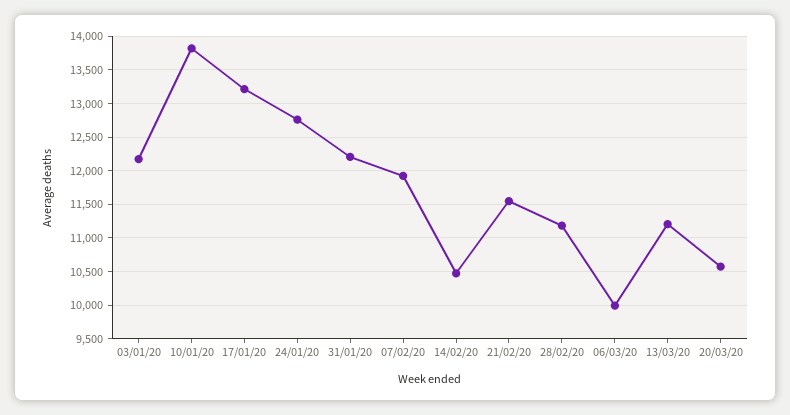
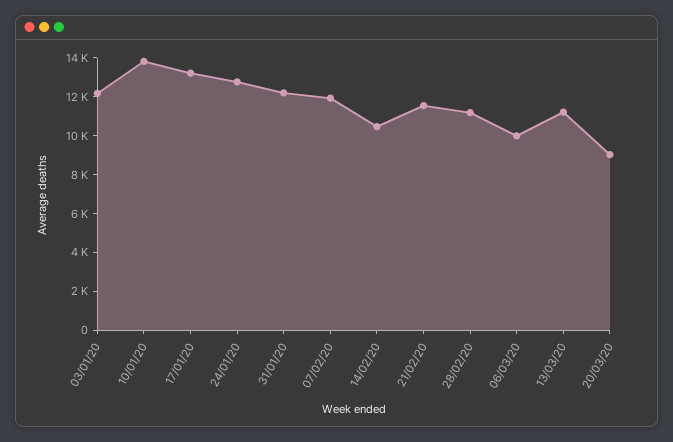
20/03/20: 10600 -> 9000

